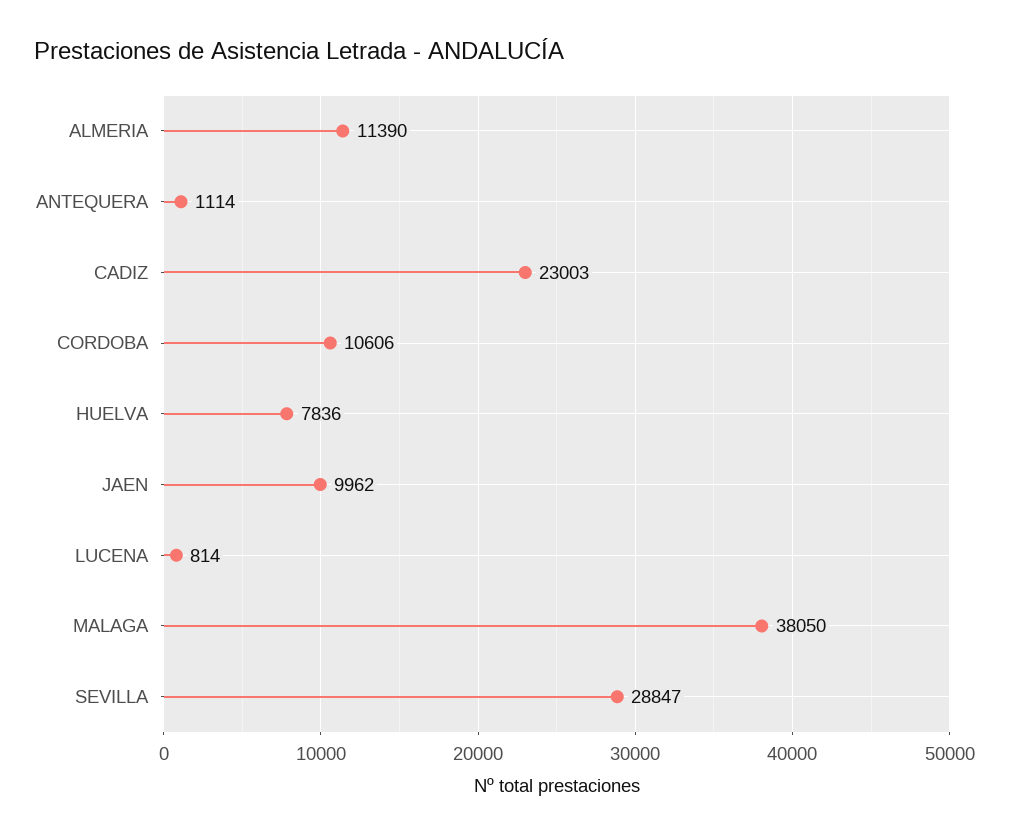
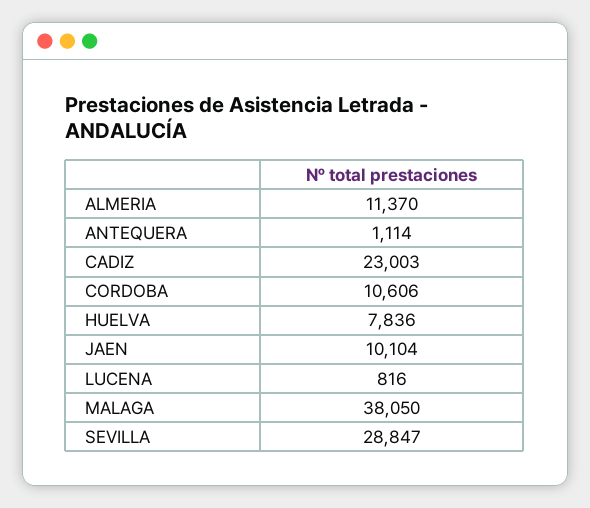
ALMERIA: 11390 -> 11370
JAEN: 9962 -> 10104
LUCENA: 814 -> 816

